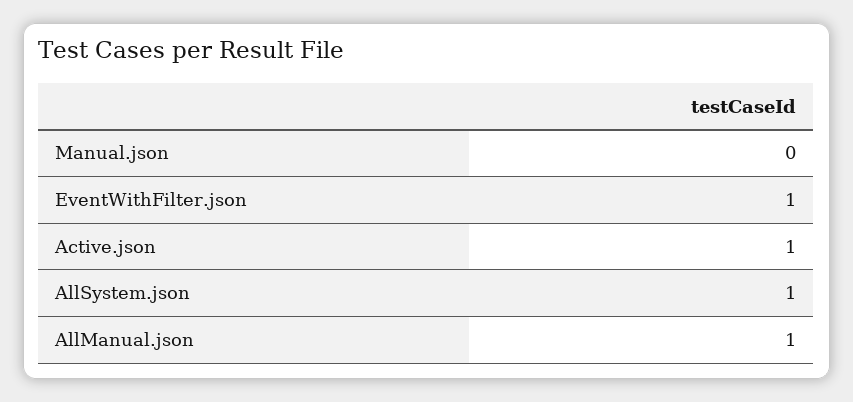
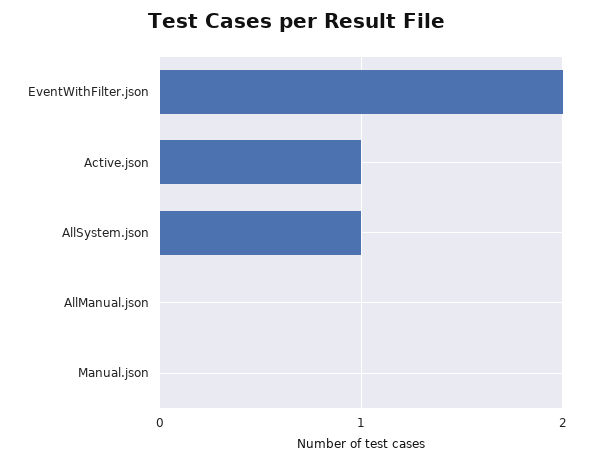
EventWithFilter.json: 1 -> 2
AllManual.json: 1 -> 0

